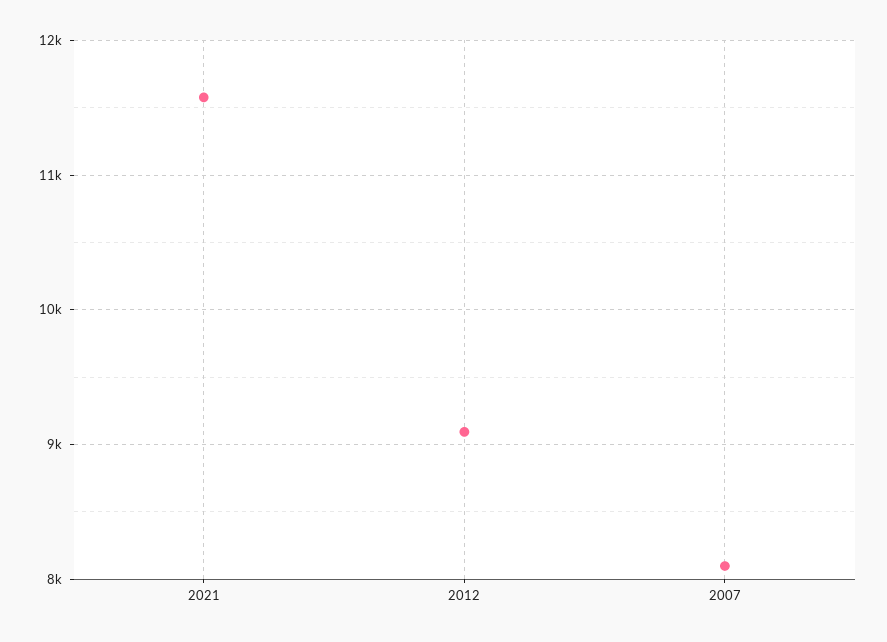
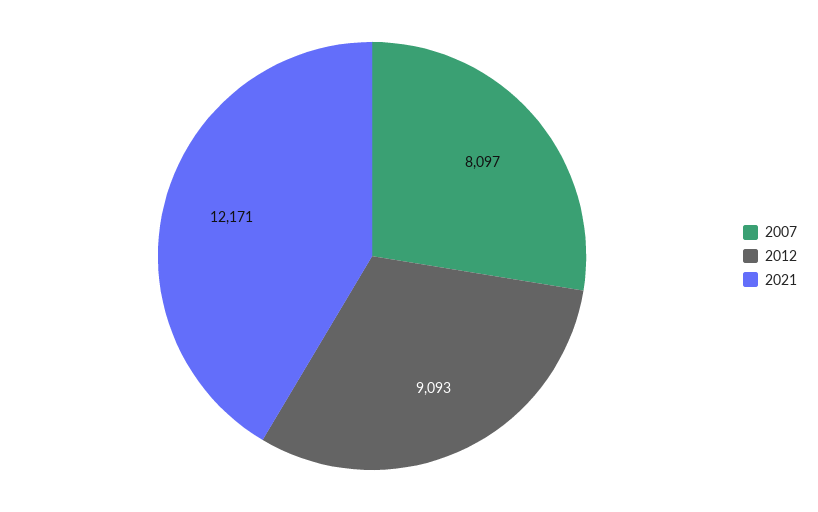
2021: 11600 -> 12171

